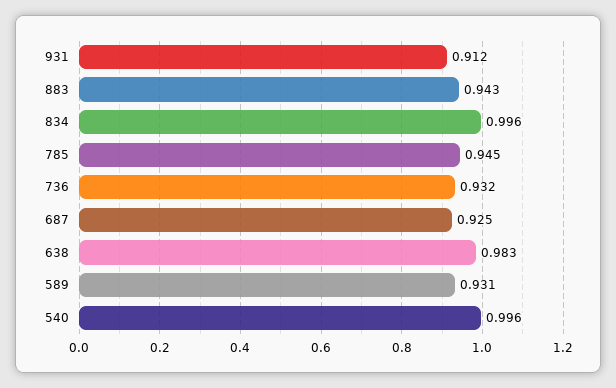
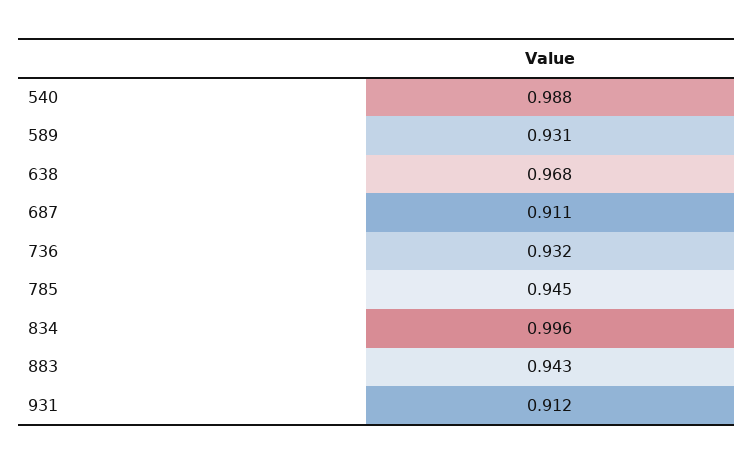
687: 0.925 -> 0.911
638: 0.983 -> 0.968
540: 0.996 -> 0.988

